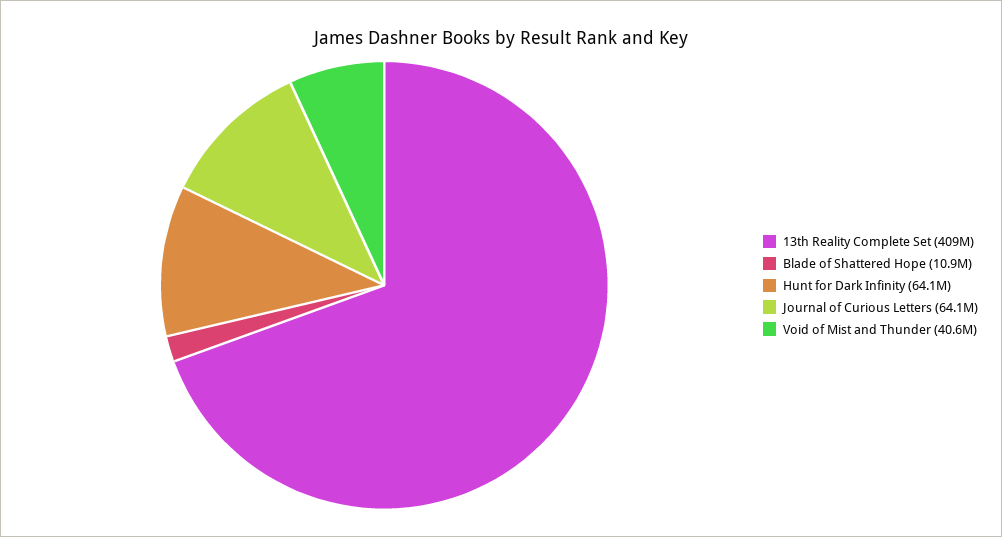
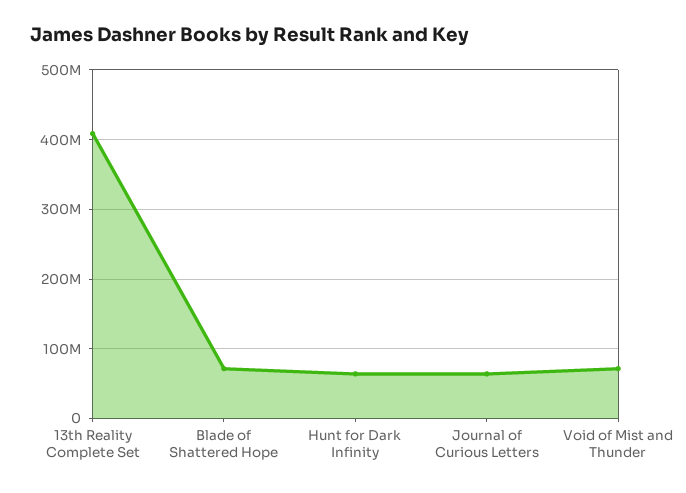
Blade of Shattered Hope: 10900000 -> 70000000
Void of Mist and Thunder: 40600000 -> 70000000

